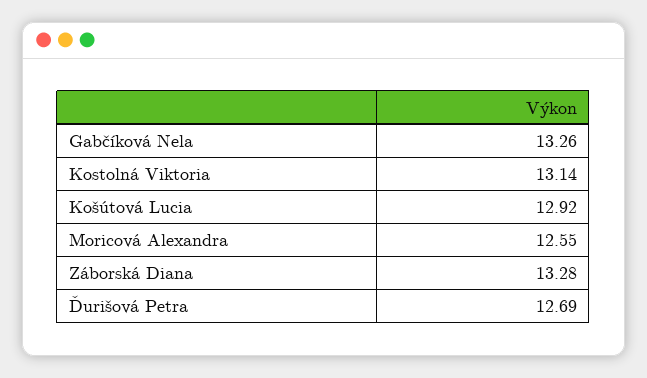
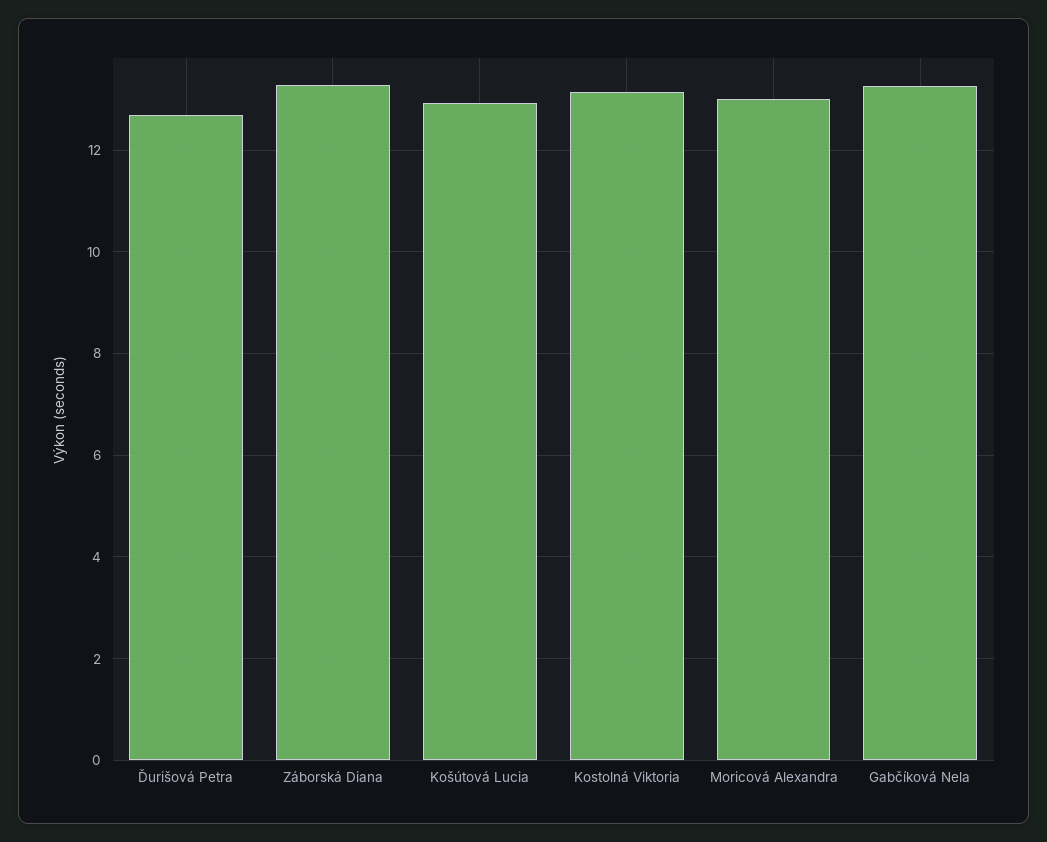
Moricová Alexandra: 12.55 -> 13

